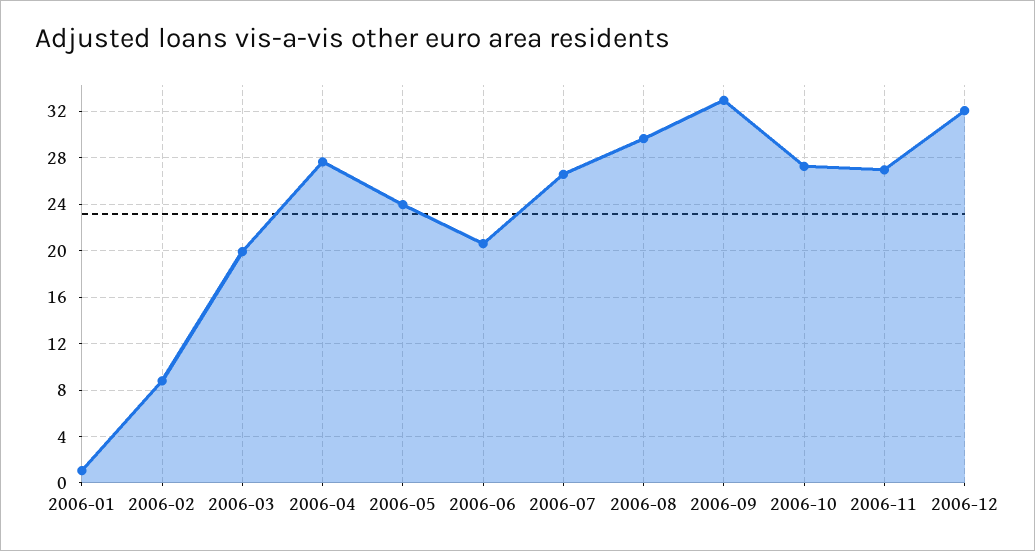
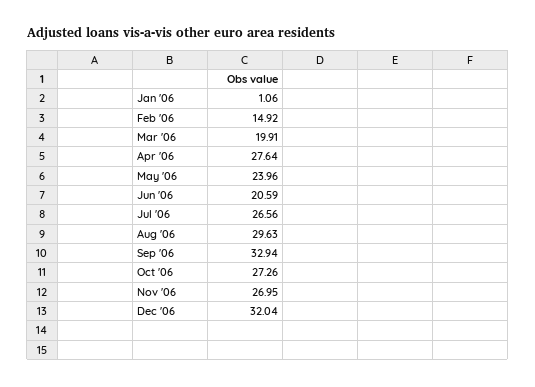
2006-02: 9 -> 14.92

